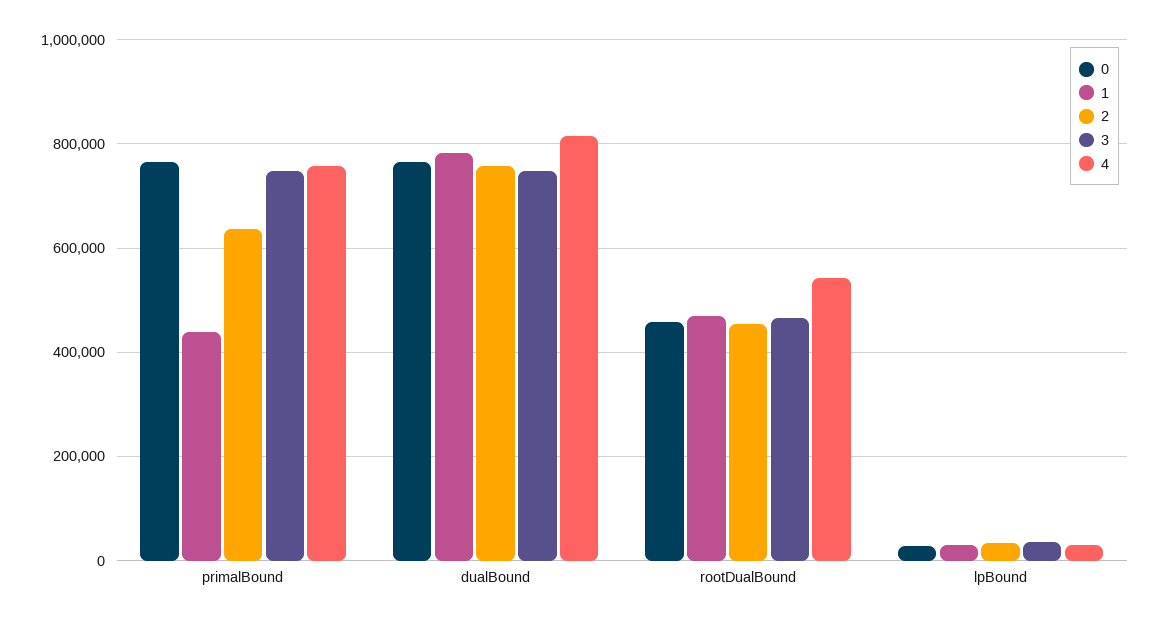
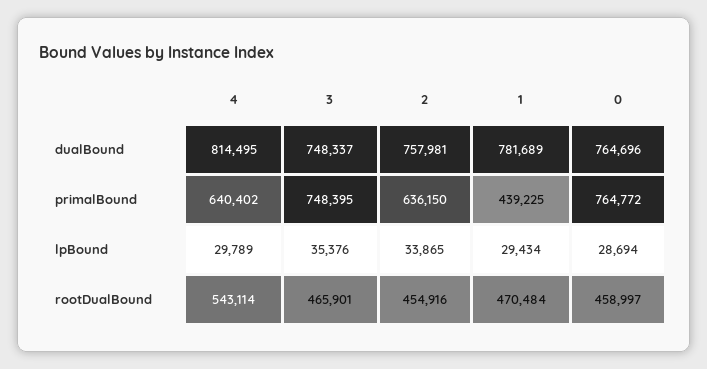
4, primalBound: 760000 -> 640402

